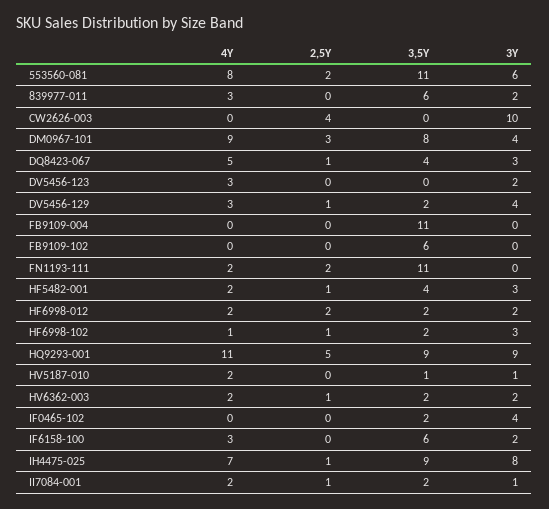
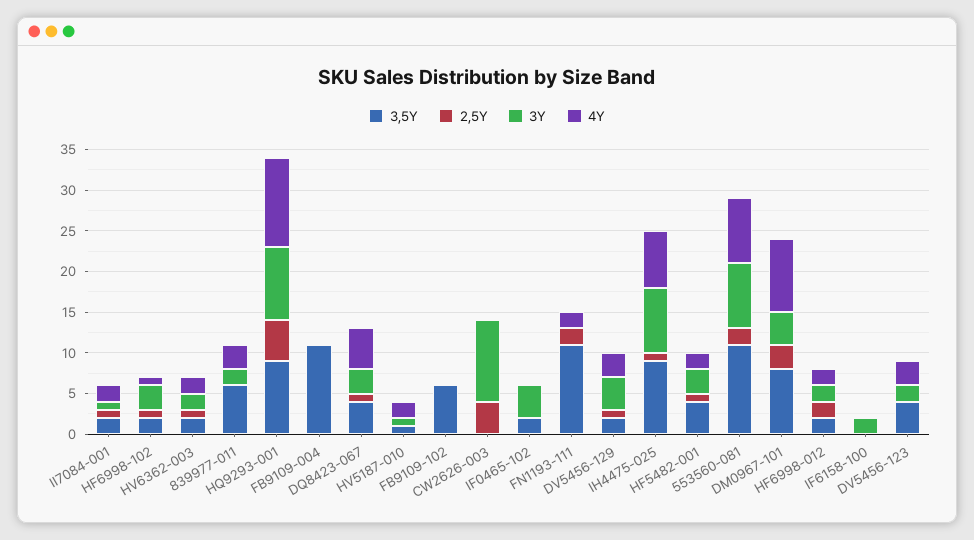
3Y, 553560-081: 6 -> 8
3,5Y, DV5456-123: 0 -> 4
4Y, IF6158-100: 3 -> 0
3,5Y, IF6158-100: 6 -> 0

